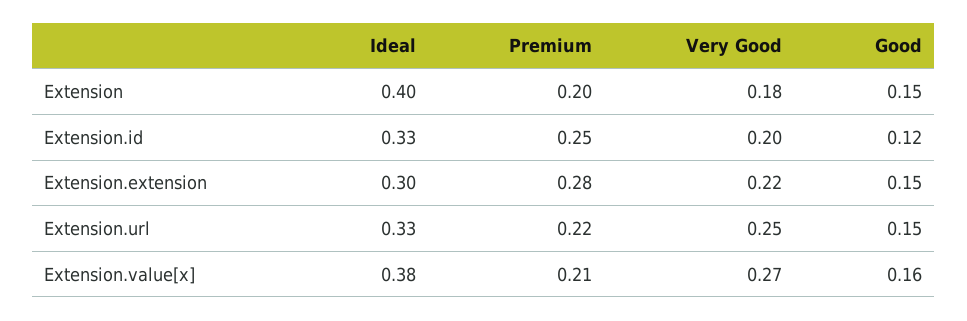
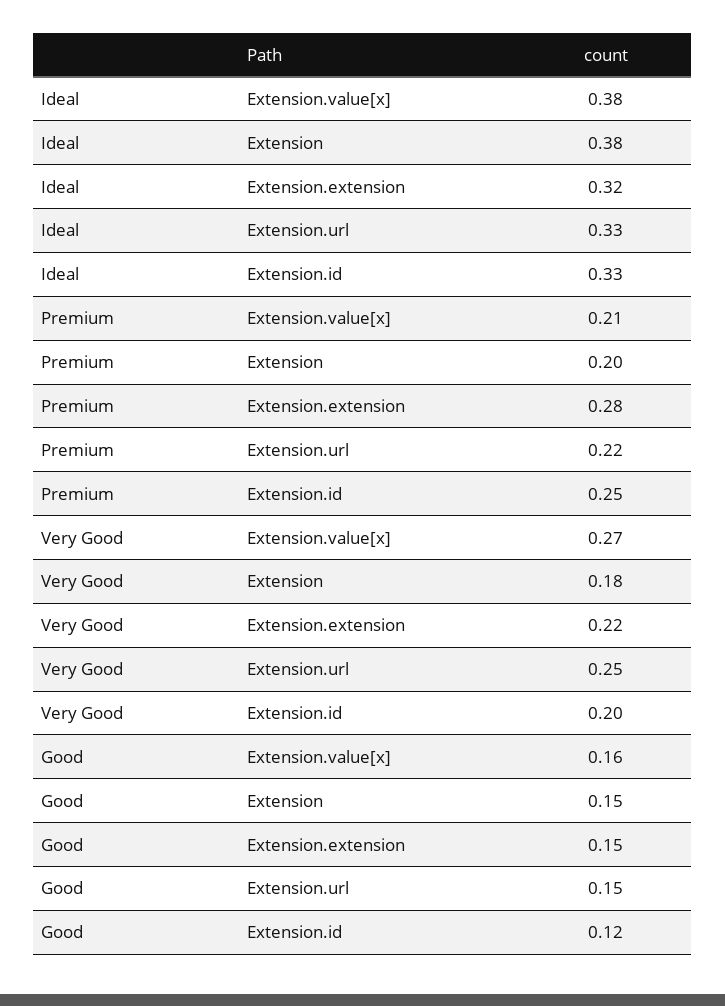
Ideal, Extension: 0.4 -> 0.38
Ideal, Extension.extension: 0.3 -> 0.32

